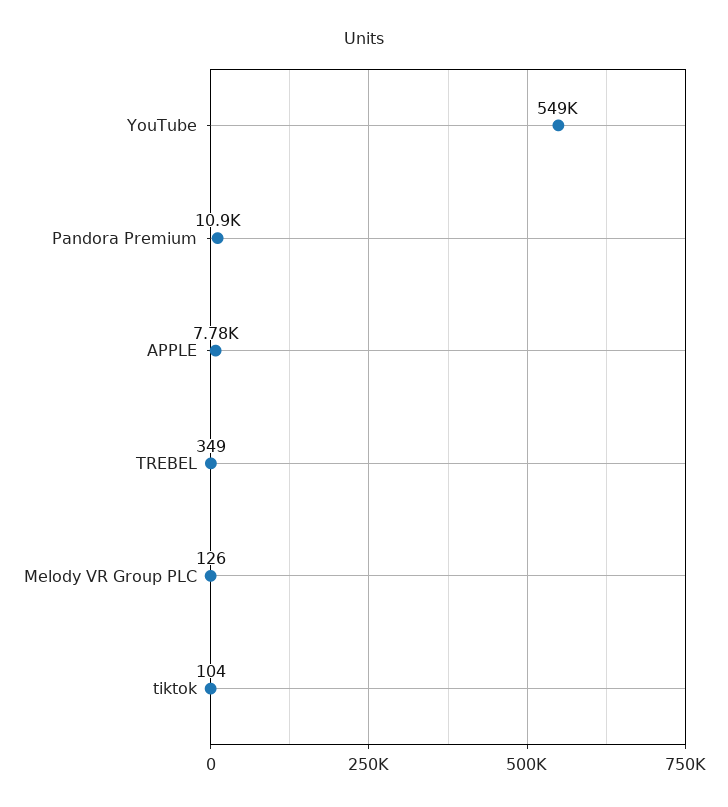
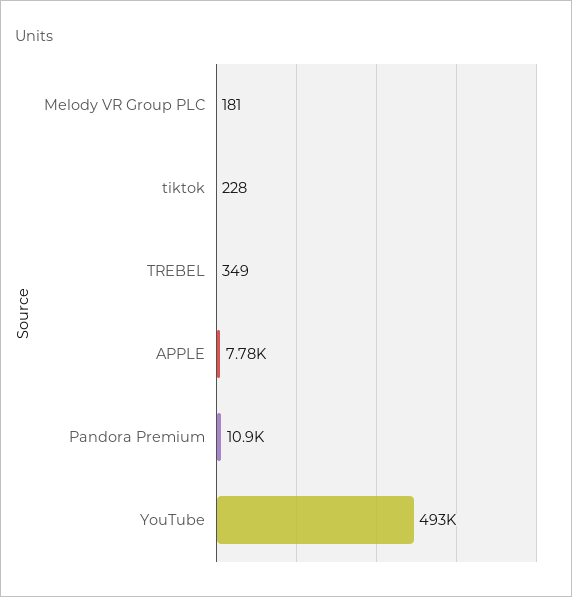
YouTube: 549000 -> 493000
Melody VR Group PLC: 126 -> 181
tiktok: 104 -> 228

